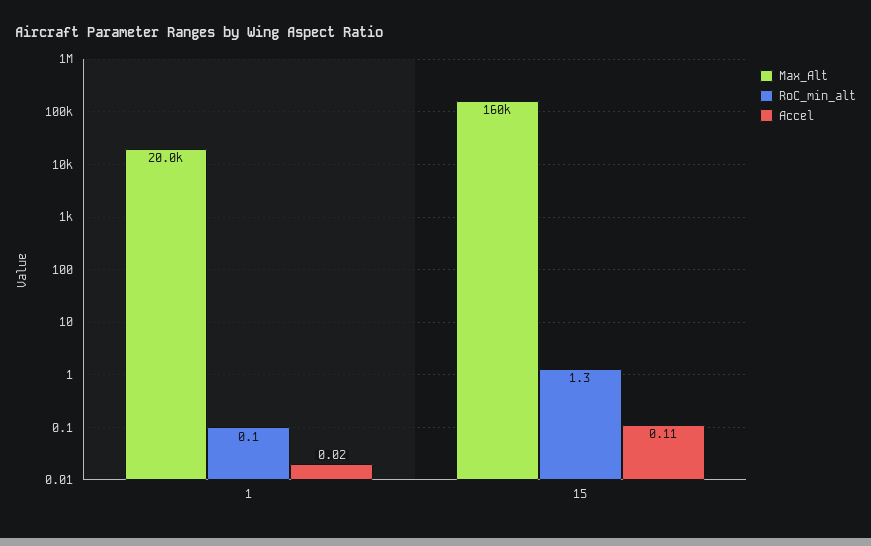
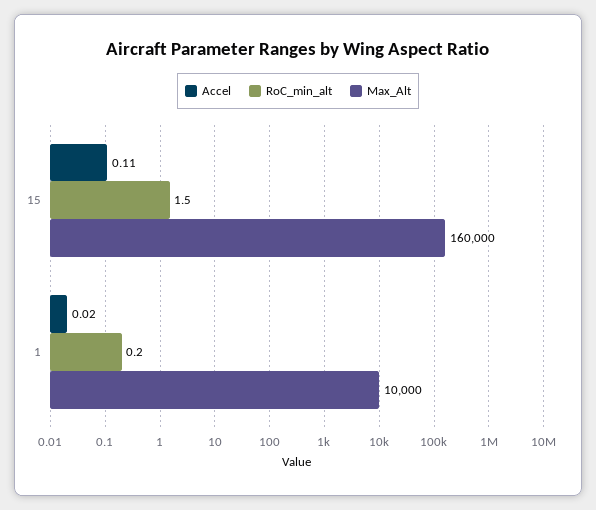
Max_Alt, 1: 20000 -> 10000
RoC_min_alt, 1: 0.1 -> 0.2
RoC_min_alt, 15: 1.3 -> 1.5

